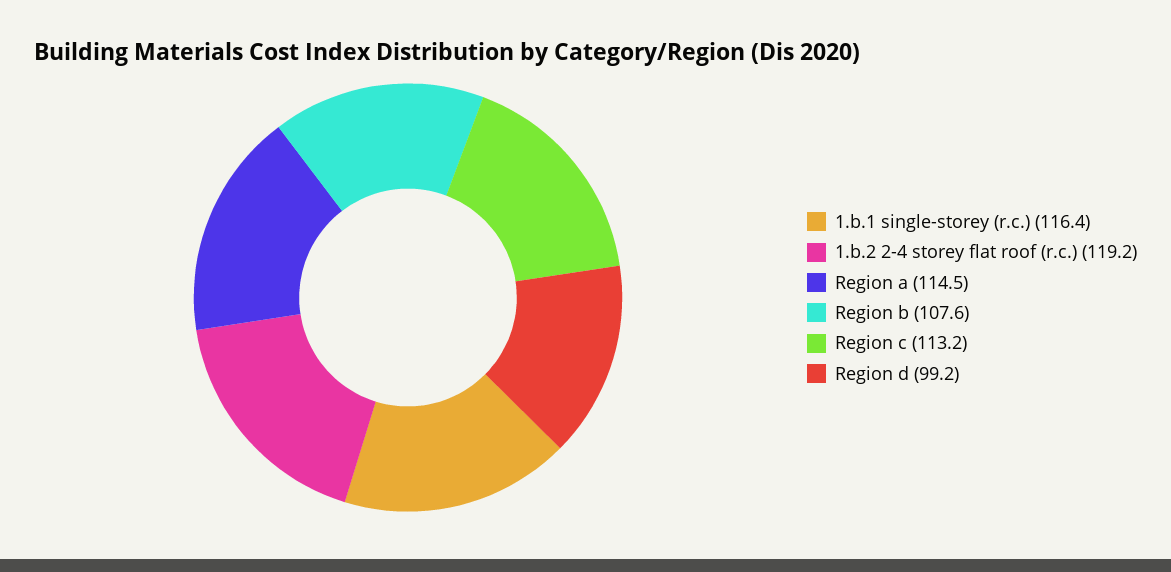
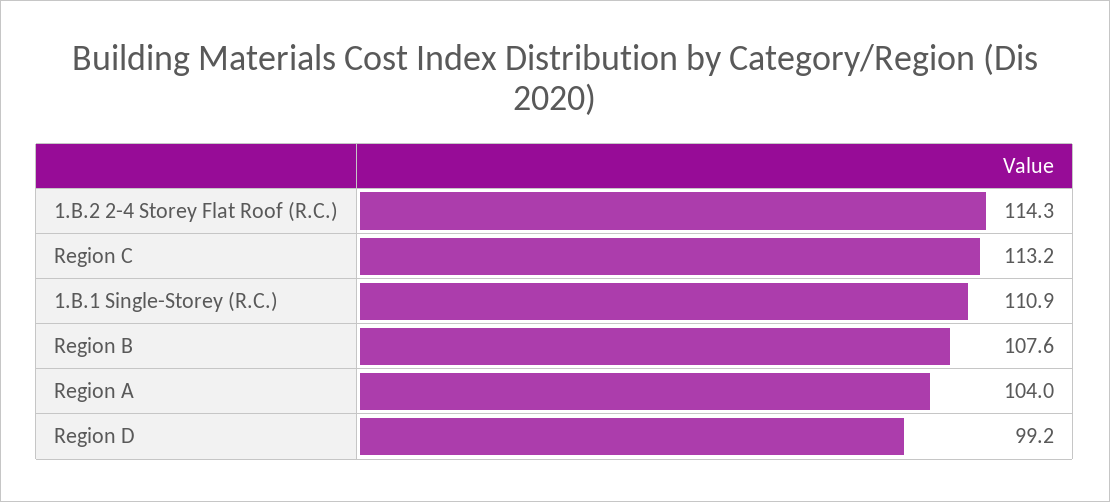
1.b.1 single-storey (r.c.): 116.4 -> 110.9
1.b.2 2-4 storey flat roof (r.c.): 119.2 -> 114.3
Region a: 114.5 -> 104

